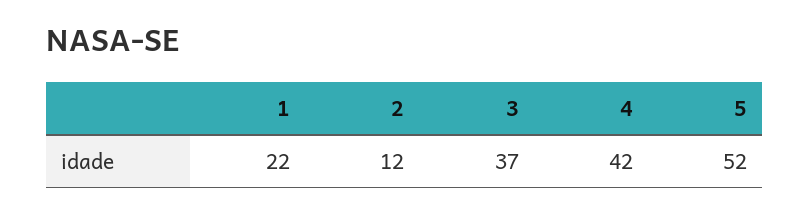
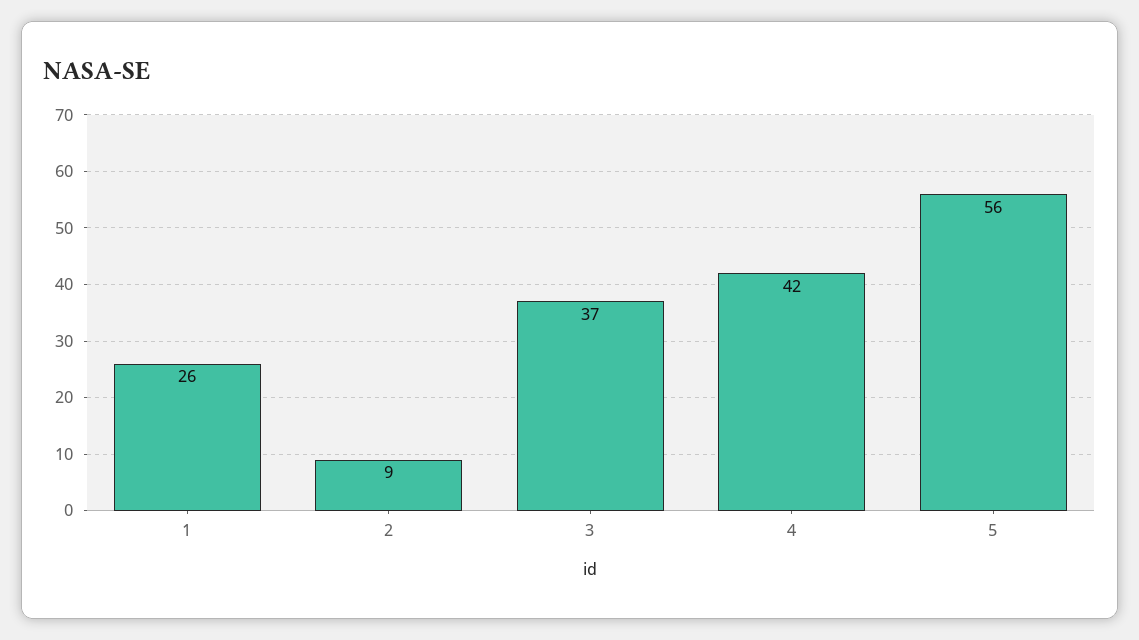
1: 22 -> 26
2: 12 -> 9
5: 52 -> 56

